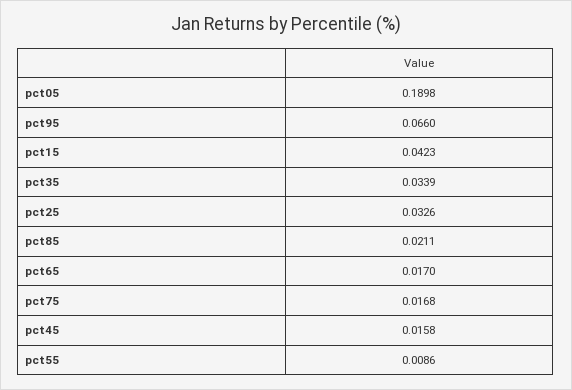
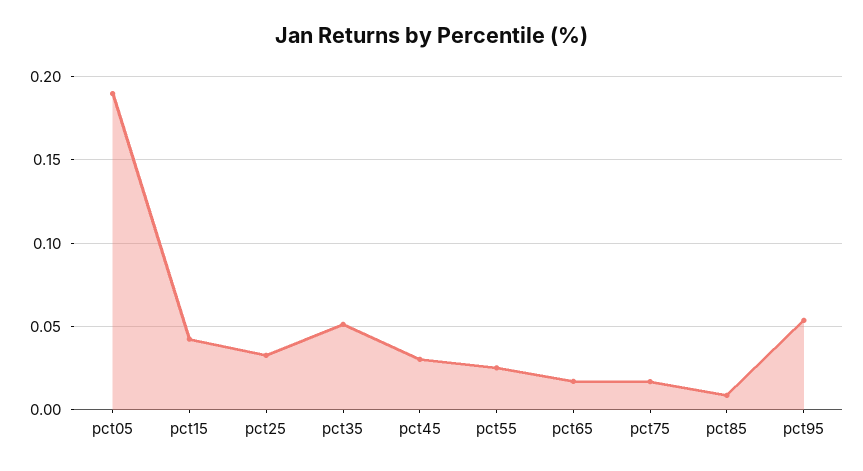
pct95: 0.066 -> 0.055
pct35: 0.0339 -> 0.05
pct85: 0.0211 -> 0.01
pct45: 0.0158 -> 0.03
pct55: 0.0086 -> 0.025

